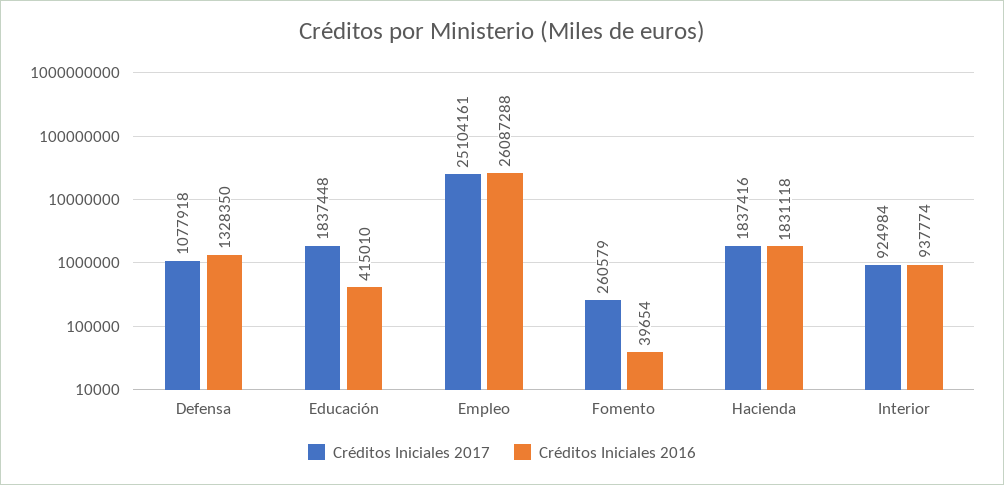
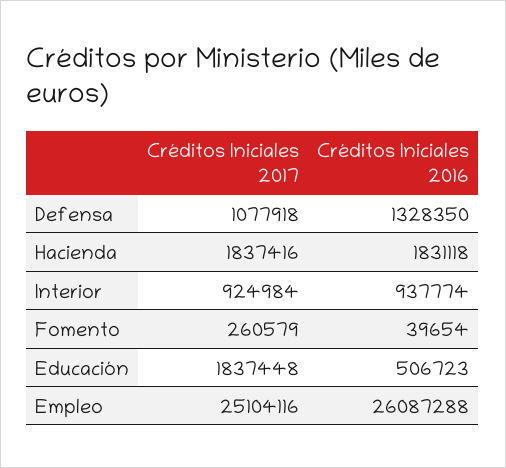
Créditos Iniciales 2016, Educación: 415010 -> 506723
Créditos Iniciales 2017, Empleo: 25104161 -> 25104116

